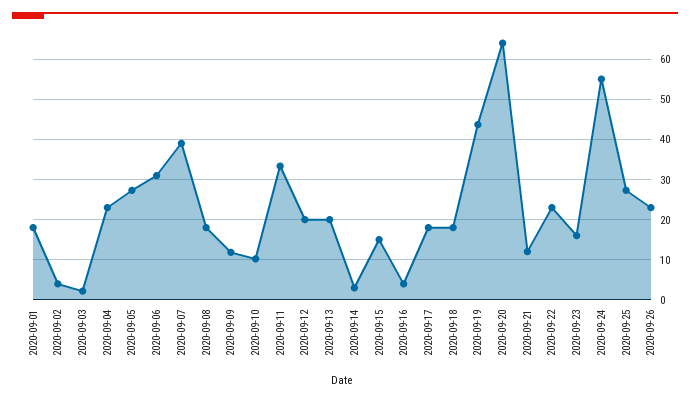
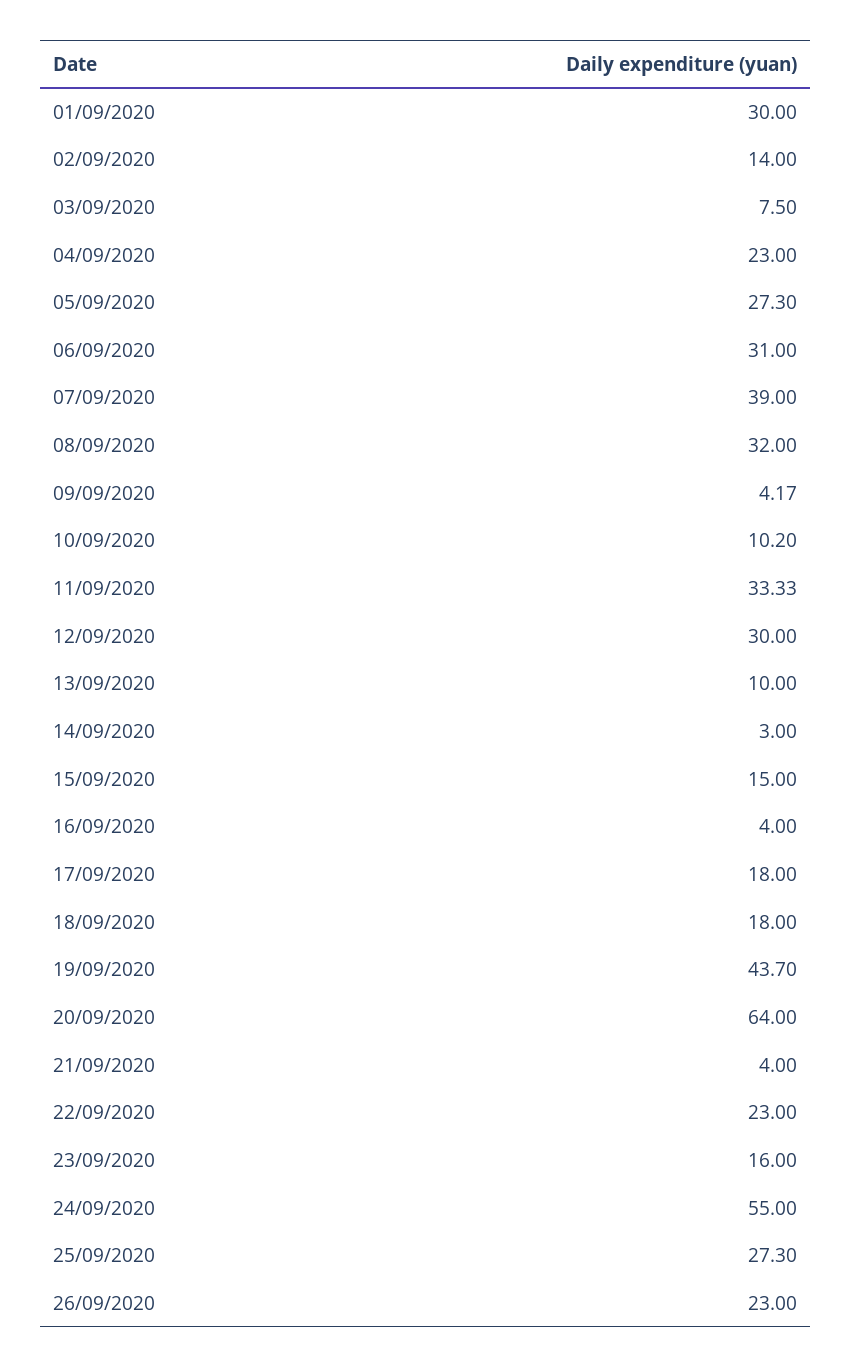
2020-09-01: 18 -> 30
2020-09-02: 4 -> 14
2020-09-03: 2 -> 7.5
2020-09-08: 18 -> 32
2020-09-09: 12 -> 4.17
2020-09-12: 20 -> 30
2020-09-13: 20 -> 10
2020-09-21: 12 -> 4

